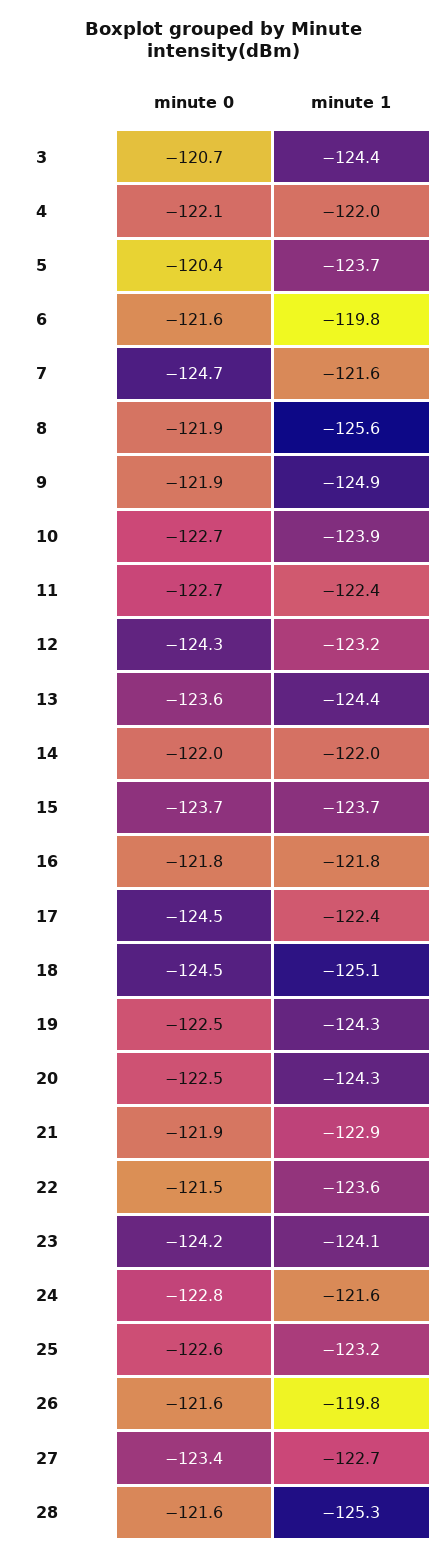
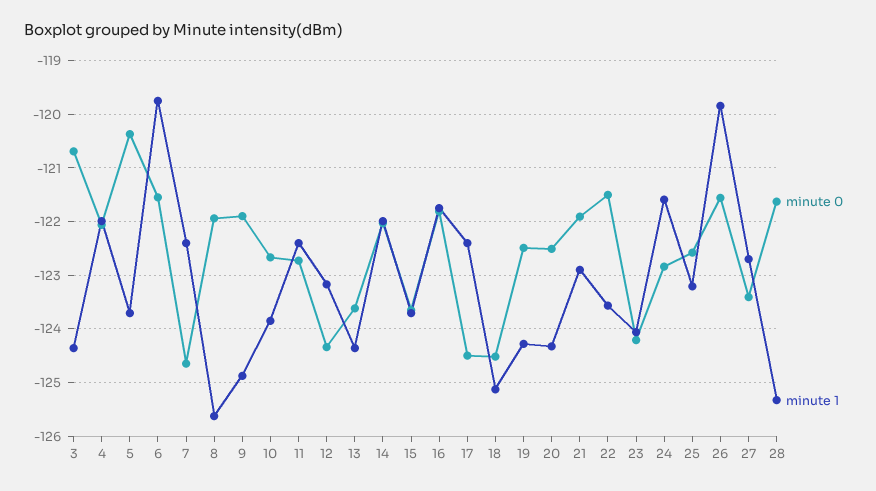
minute 1, 7: -121.6 -> -122.4

